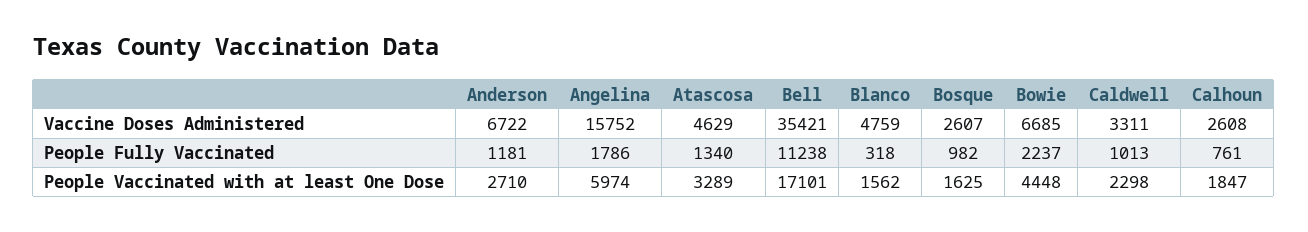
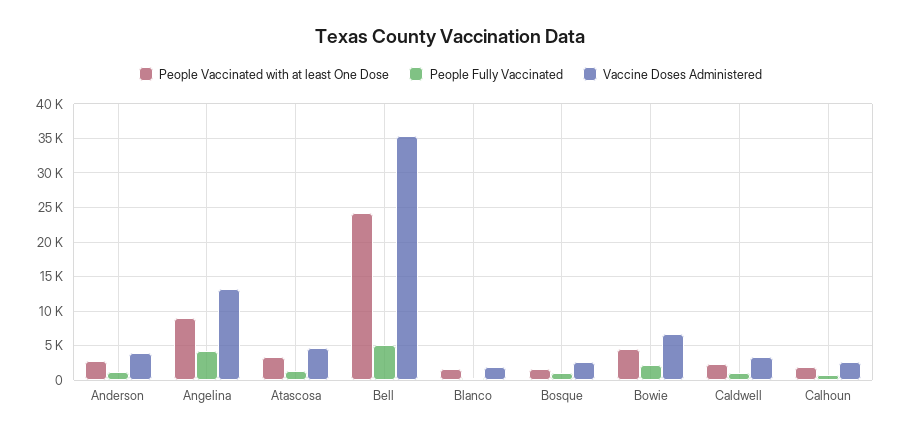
Vaccine Doses Administered, Anderson: 6722 -> 4000
Vaccine Doses Administered, Angelina: 15752 -> 13000
Vaccine Doses Administered, Blanco: 4759 -> 2000
People Fully Vaccinated, Angelina: 1786 -> 4000
People Fully Vaccinated, Bell: 11238 -> 5000
People Vaccinated with at least One Dose, Angelina: 5974 -> 9000
People Vaccinated with at least One Dose, Bell: 17101 -> 24000

